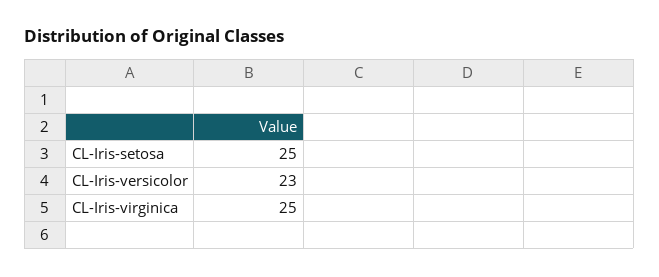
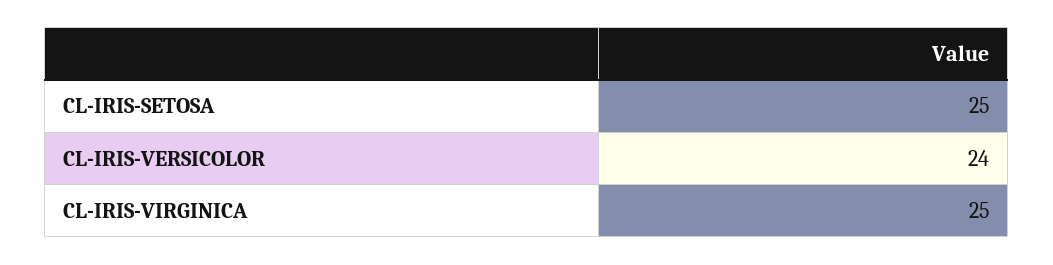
CL-Iris-versicolor: 23 -> 24

